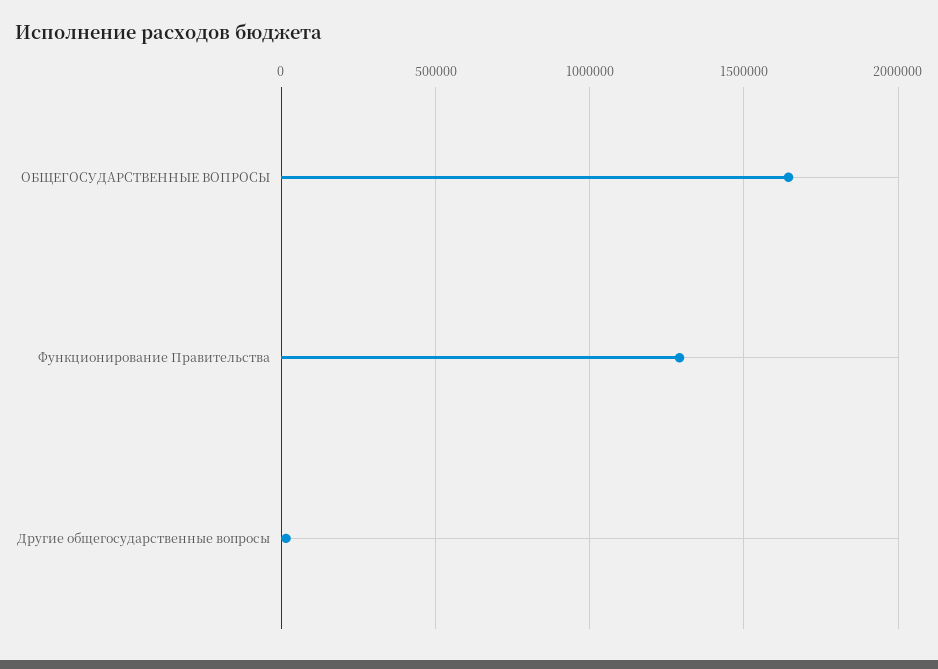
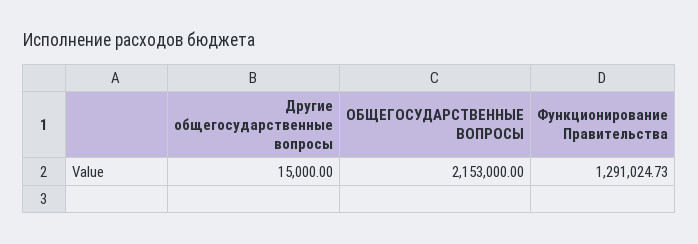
ОБЩЕГОСУДАРСТВЕННЫЕ ВОПРОСЫ: 1650000 -> 2153000

